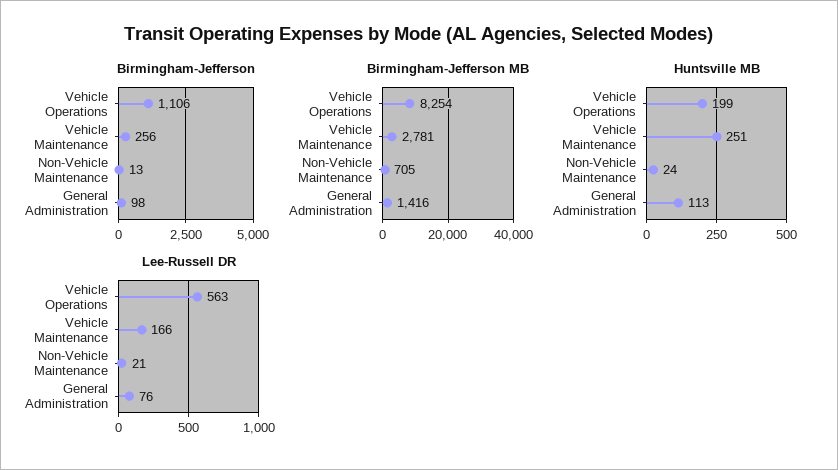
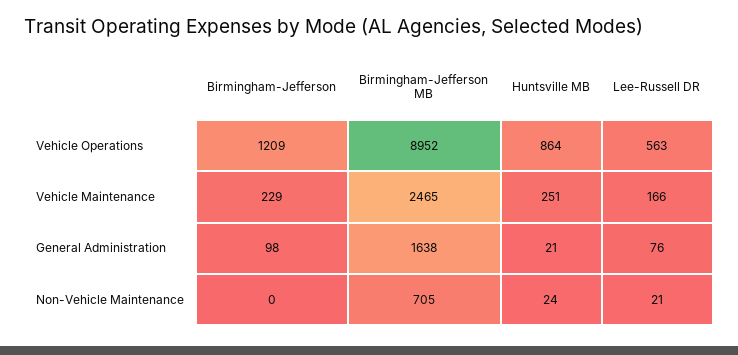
Birmingham-Jefferson, Vehicle Operations: 1106 -> 1209
Birmingham-Jefferson, Vehicle Maintenance: 256 -> 229
Birmingham-Jefferson, Non-Vehicle Maintenance: 13 -> 0
Birmingham-Jefferson MB, Vehicle Operations: 8254 -> 8952
Birmingham-Jefferson MB, Vehicle Maintenance: 2781 -> 2465
Birmingham-Jefferson MB, General Administration: 1416 -> 1638
Huntsville MB, Vehicle Operations: 199 -> 864
Huntsville MB, General Administration: 113 -> 21

